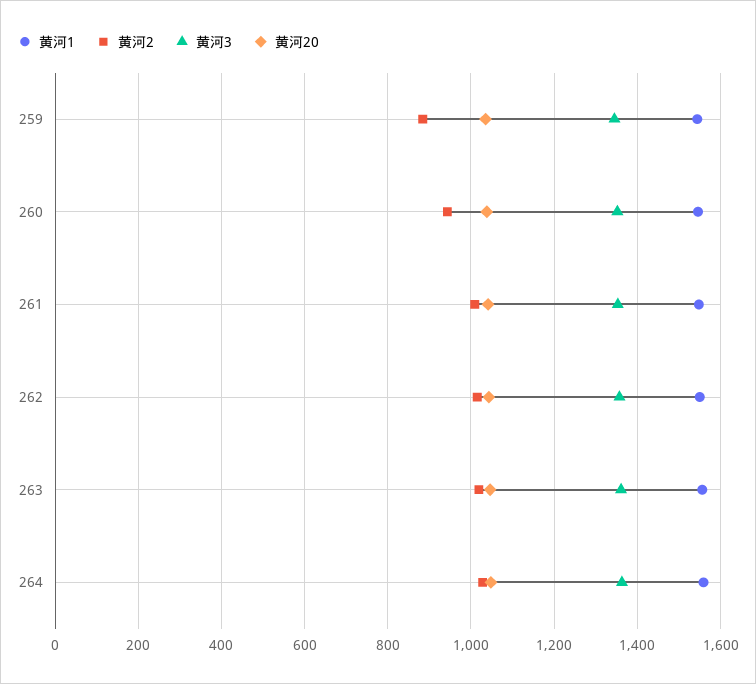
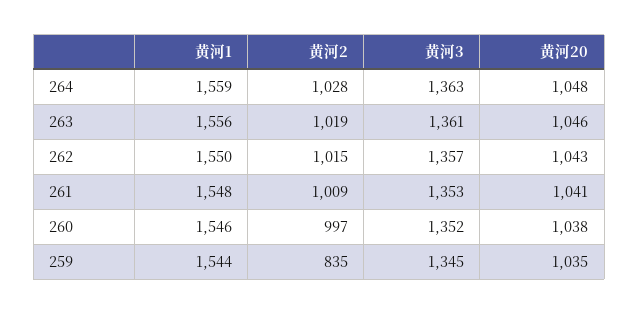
黄河2, 259: 880 -> 835
黄河2, 260: 940 -> 997

